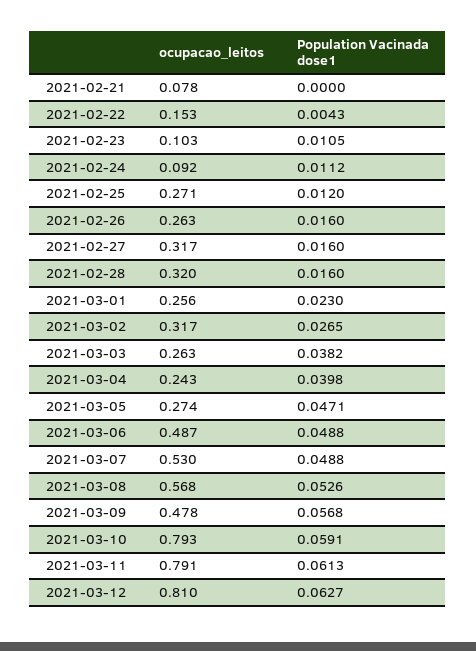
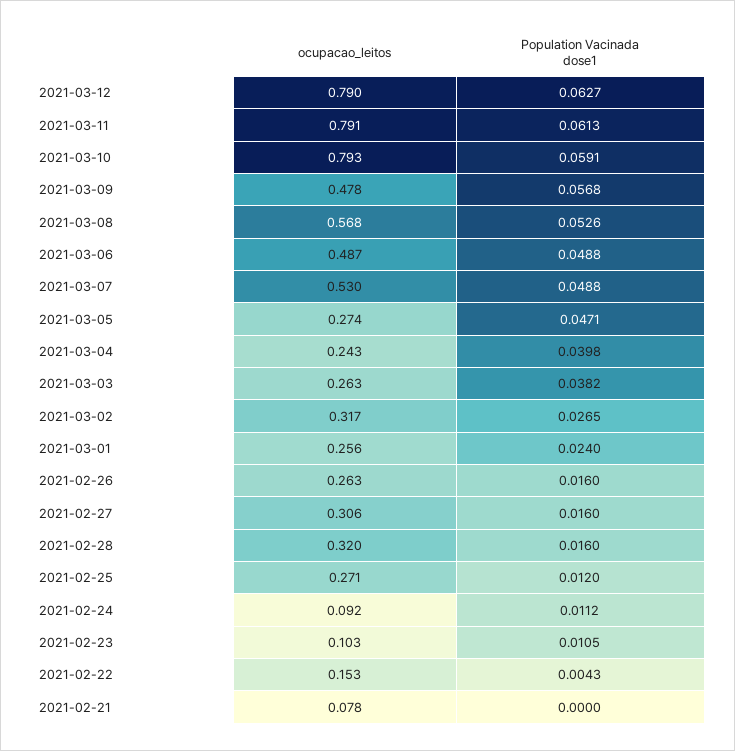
ocupacao_leitos, 2021-02-27: 0.317 -> 0.306
Population Vacinada dose1, 2021-03-01: 0.023 -> 0.024
ocupacao_leitos, 2021-03-12: 0.81 -> 0.79

